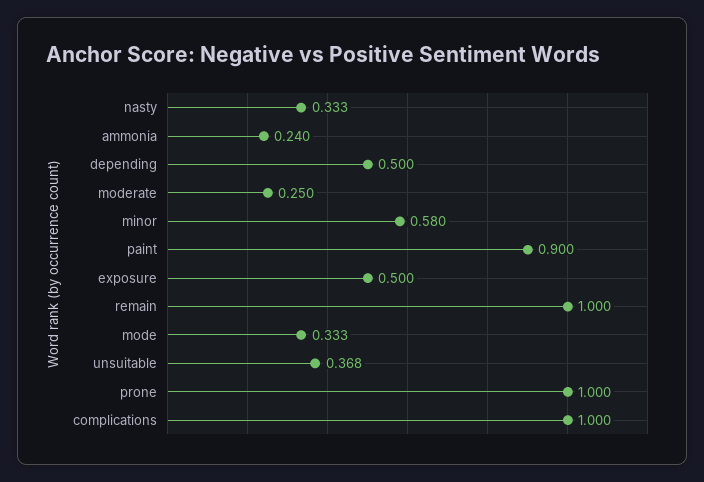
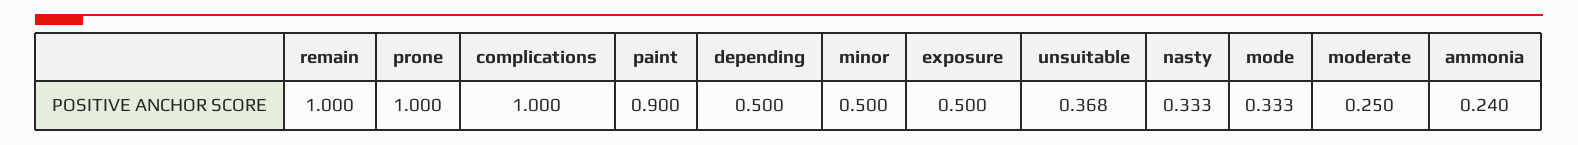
minor: 0.58 -> 0.5

